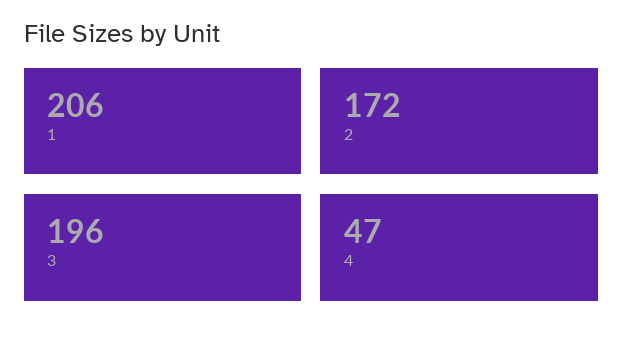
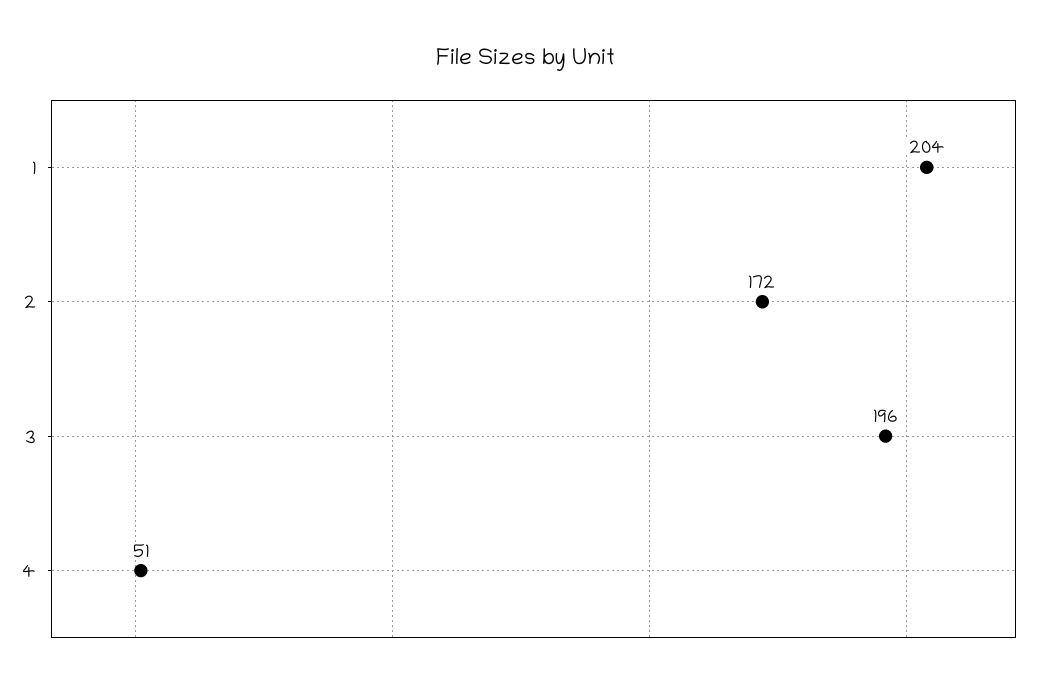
1: 206 -> 204
4: 47 -> 51

